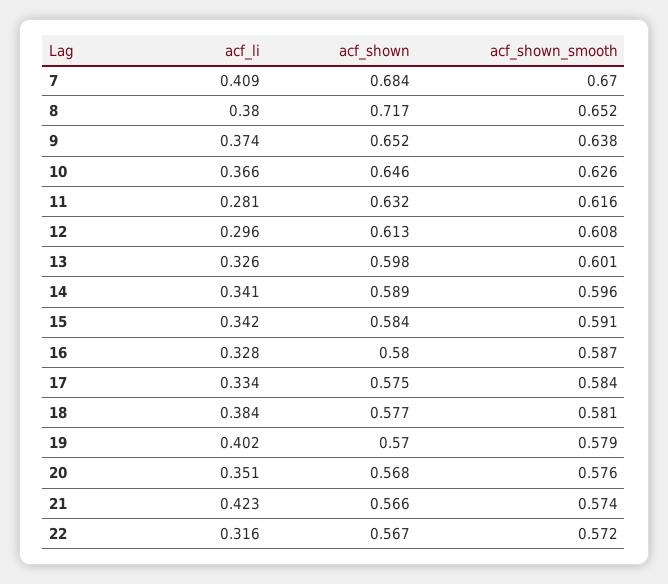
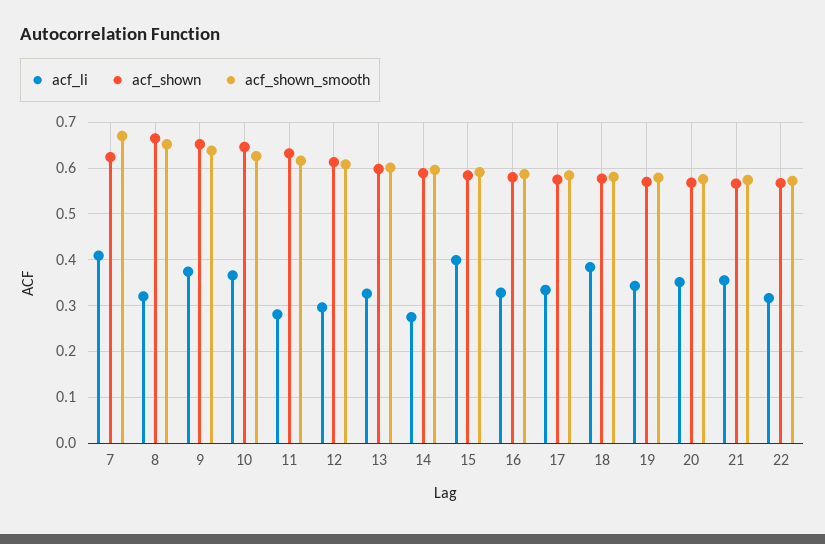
acf_shown, 7: 0.684 -> 0.62
acf_li, 8: 0.38 -> 0.32
acf_shown, 8: 0.717 -> 0.66
acf_li, 14: 0.341 -> 0.28
acf_li, 15: 0.342 -> 0.4
acf_li, 19: 0.402 -> 0.34
acf_li, 21: 0.423 -> 0.36

